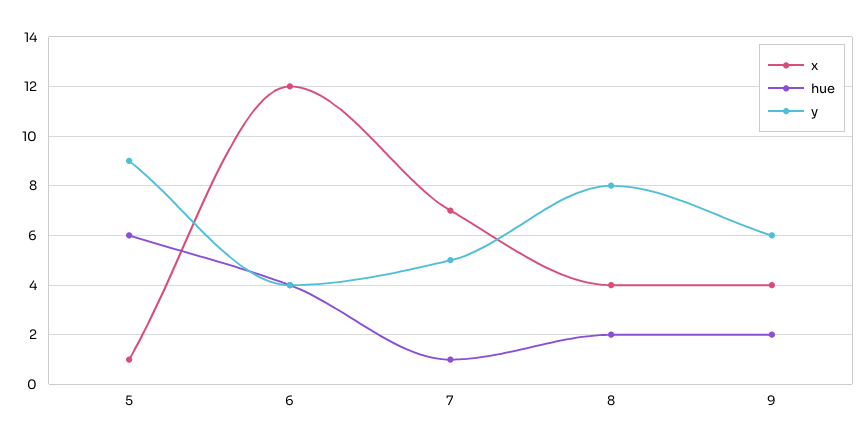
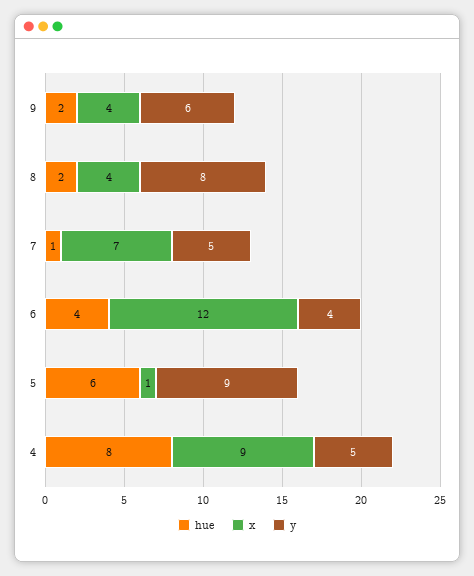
hue, 4: none -> 8
x, 4: none -> 9
y, 4: none -> 5

